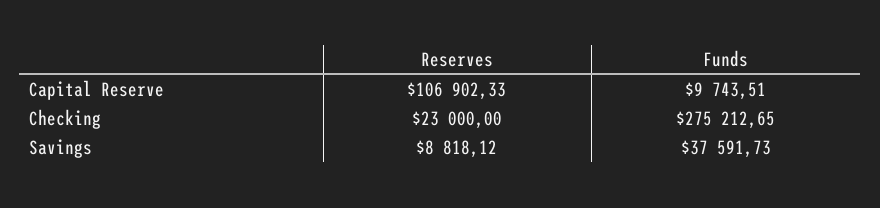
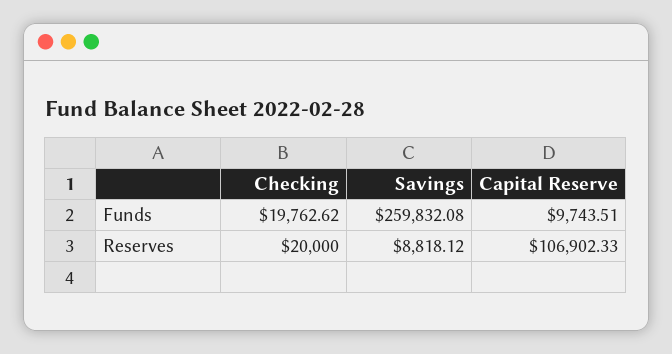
Reserves, Checking: 23000 -> 20000
Funds, Checking: 275212.65 -> 19762.62
Funds, Savings: 37591.73 -> 259832.08

